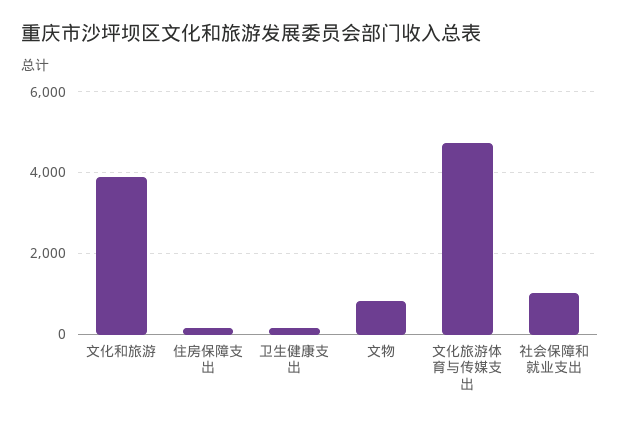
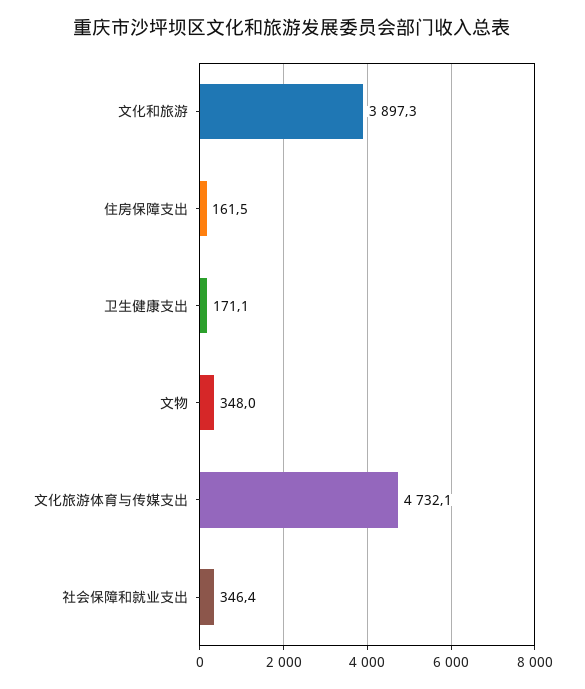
文物: 800 -> 348
社会保障和就业支出: 1000 -> 346.4

